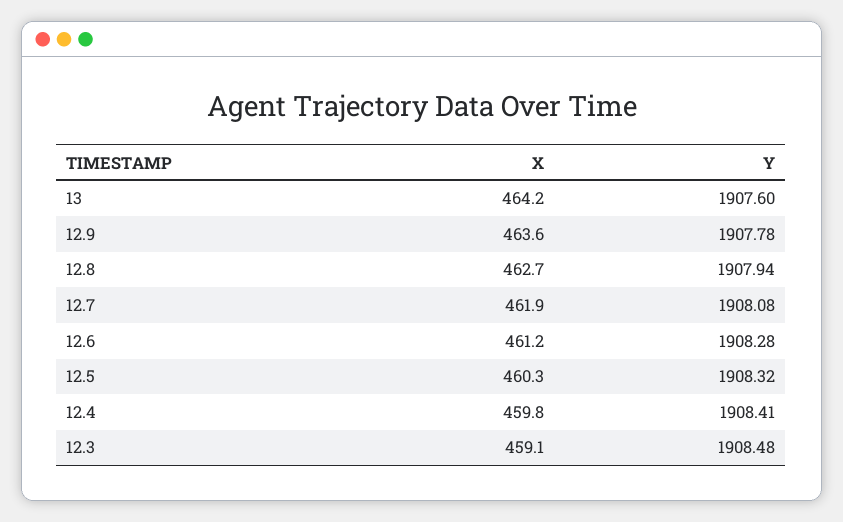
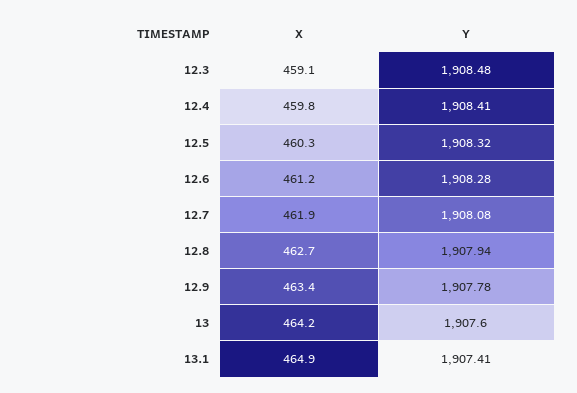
X, 12.9: 463.6 -> 463.4
X, 13.1: none -> 464.9
Y, 13.1: none -> 1907.41

